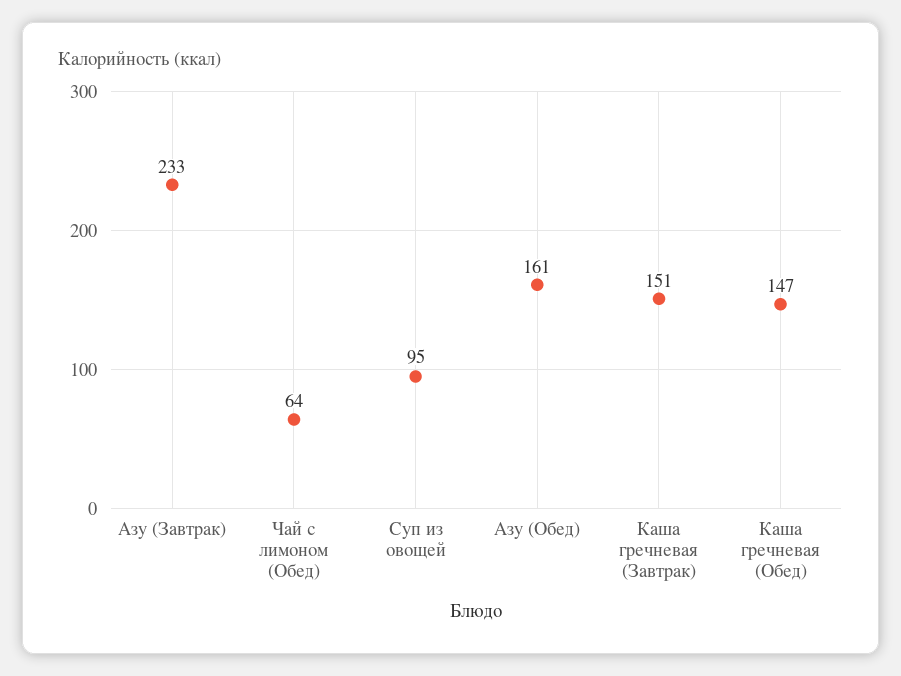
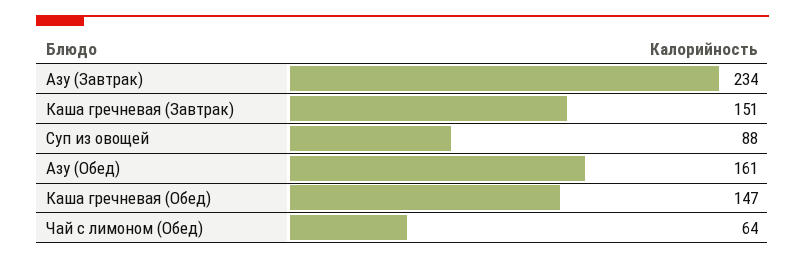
Азу (Завтрак): 233 -> 234
Суп из овощей: 95 -> 88

